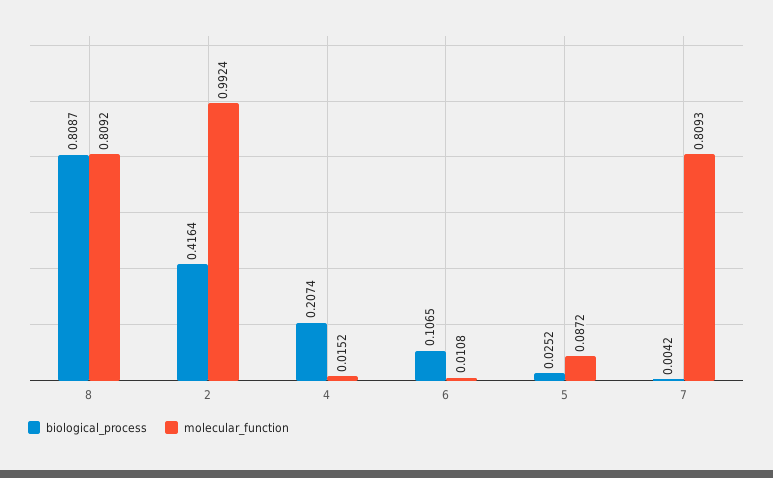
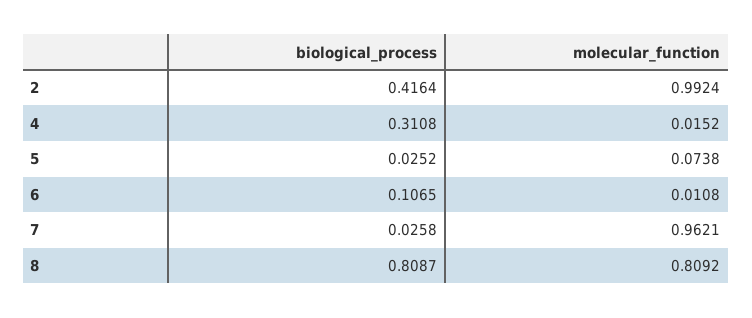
biological_process, 4: 0.2074 -> 0.3108
molecular_function, 5: 0.0872 -> 0.0738
biological_process, 7: 0.0042 -> 0.0258
molecular_function, 7: 0.8093 -> 0.9621

